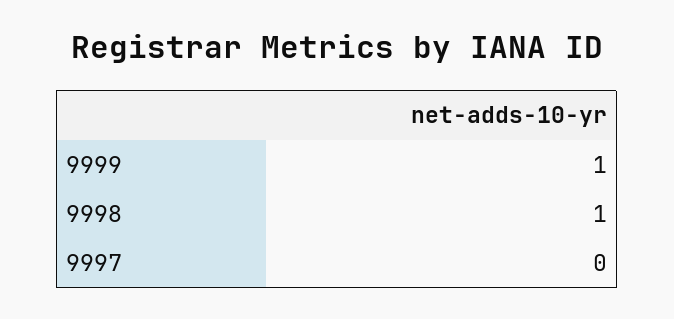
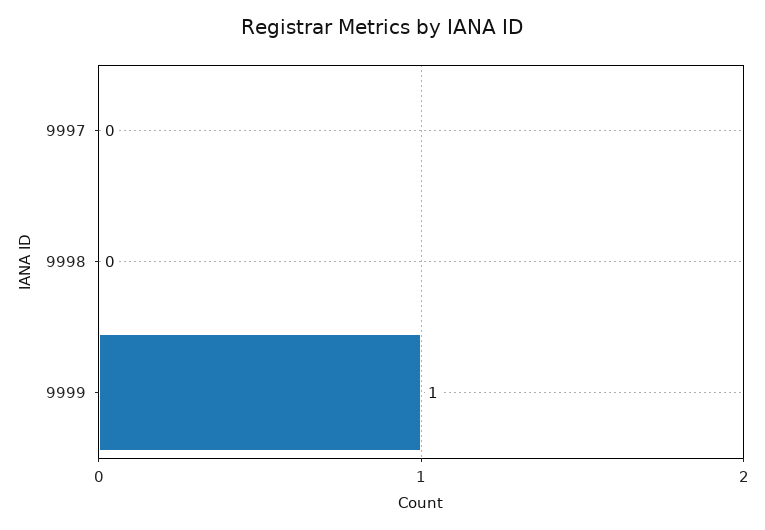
9998: 1 -> 0

